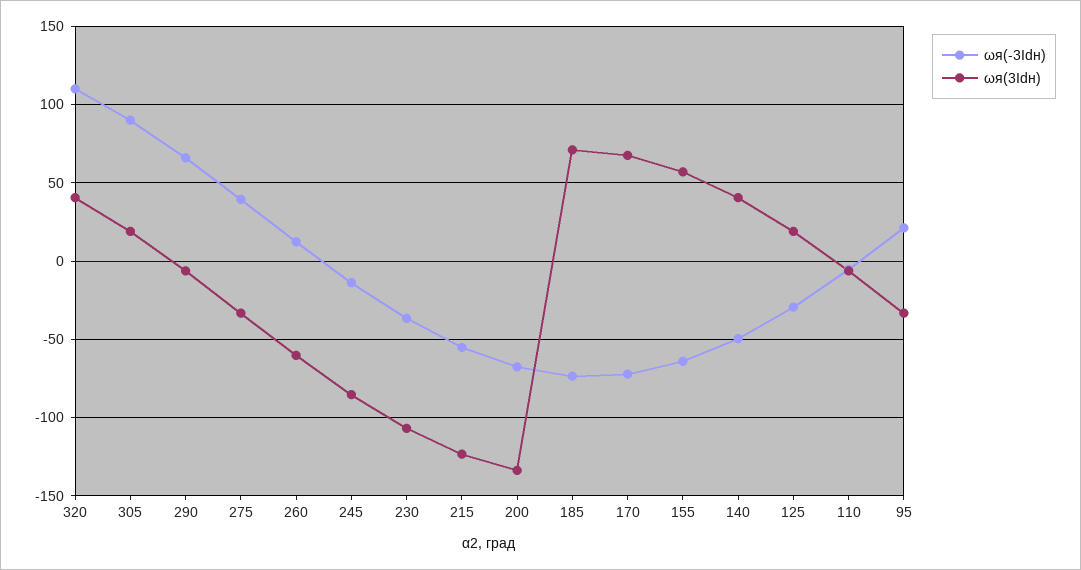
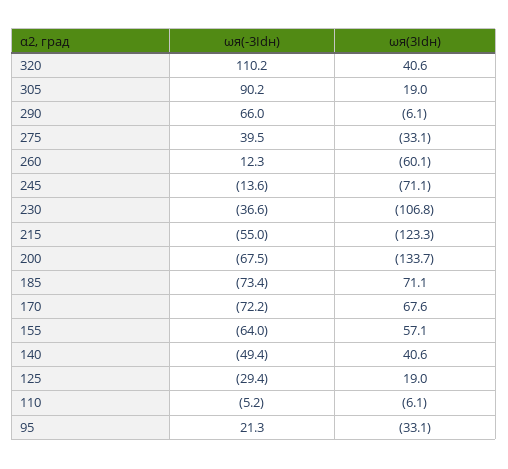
ωя(3Idн), 245: -85 -> -71.1

